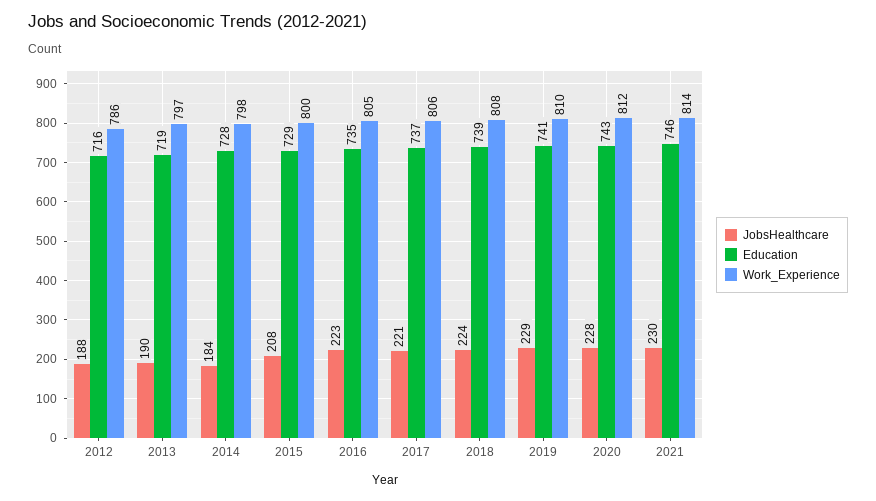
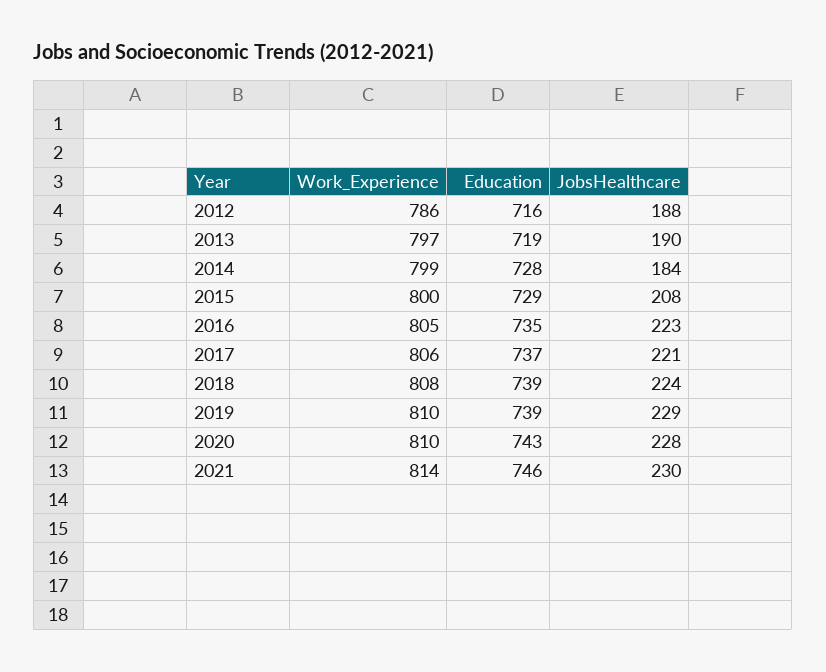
Work_Experience, 2014: 798 -> 799
Education, 2019: 741 -> 739
Work_Experience, 2020: 812 -> 810

